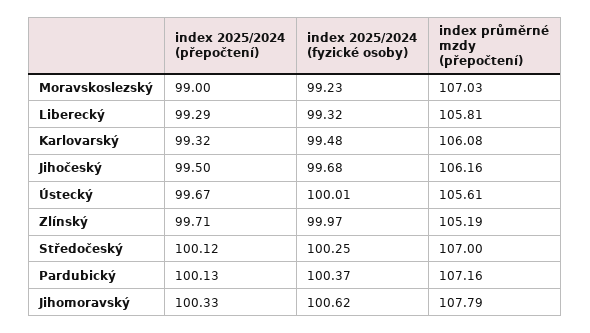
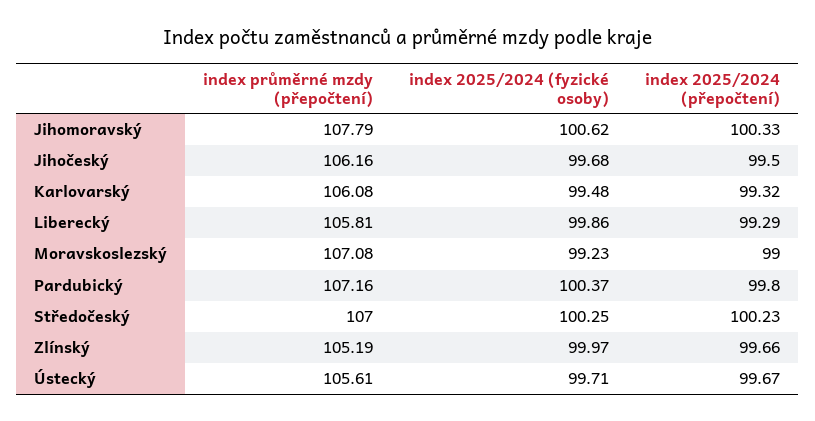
index průměrné mzdy (přepočtení), Moravskoslezský: 107.03 -> 107.08
index 2025/2024 (fyzické osoby), Liberecký: 99.32 -> 99.86
index 2025/2024 (fyzické osoby), Ústecký: 100.01 -> 99.71
index 2025/2024 (přepočtení), Zlínský: 99.71 -> 99.66
index 2025/2024 (přepočtení), Středočeský: 100.12 -> 100.23
index 2025/2024 (přepočtení), Pardubický: 100.13 -> 99.8

